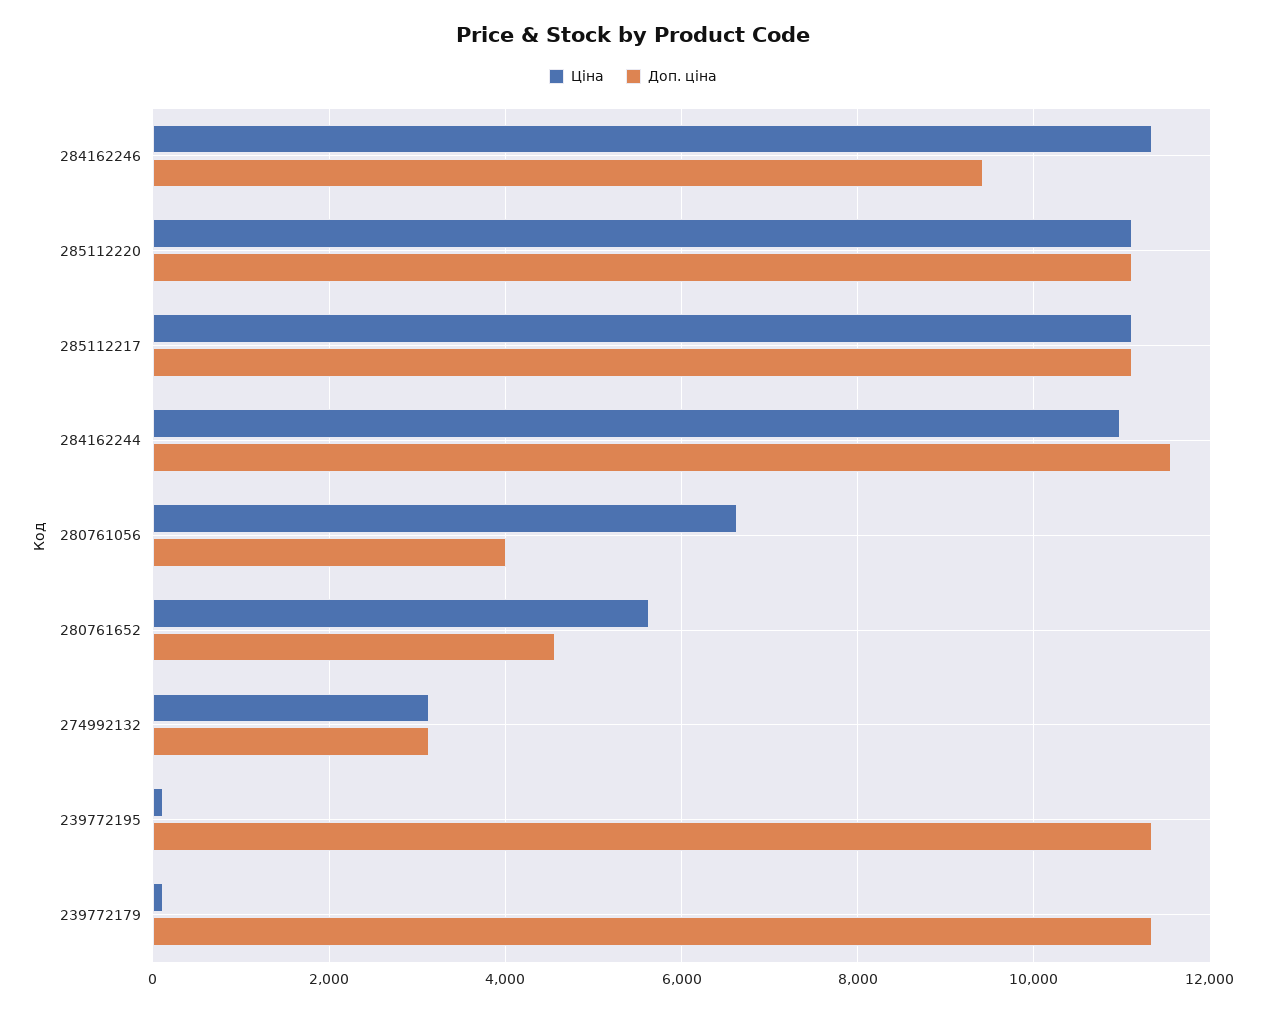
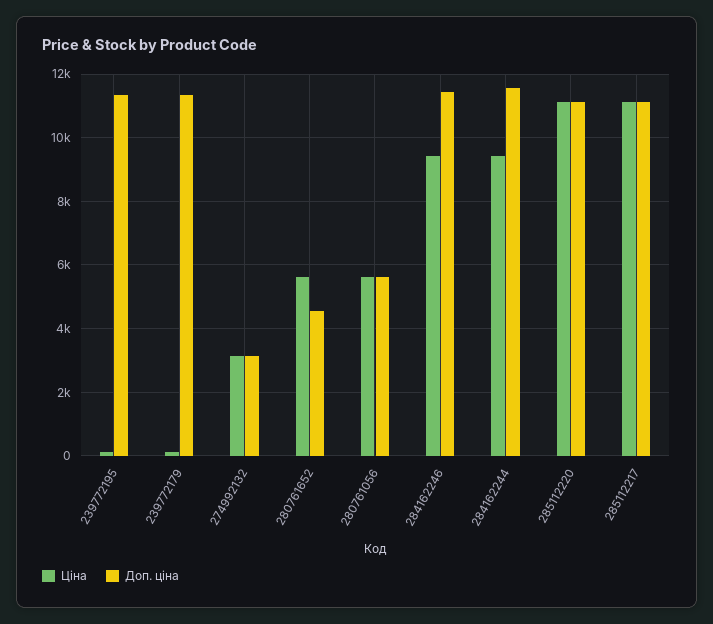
Ціна, 284162246: 11400 -> 9400
Доп. ціна, 284162246: 9400 -> 11400
Ціна, 284162244: 11000 -> 9400
Ціна, 280761056: 6600 -> 5600
Доп. ціна, 280761056: 4000 -> 5600

